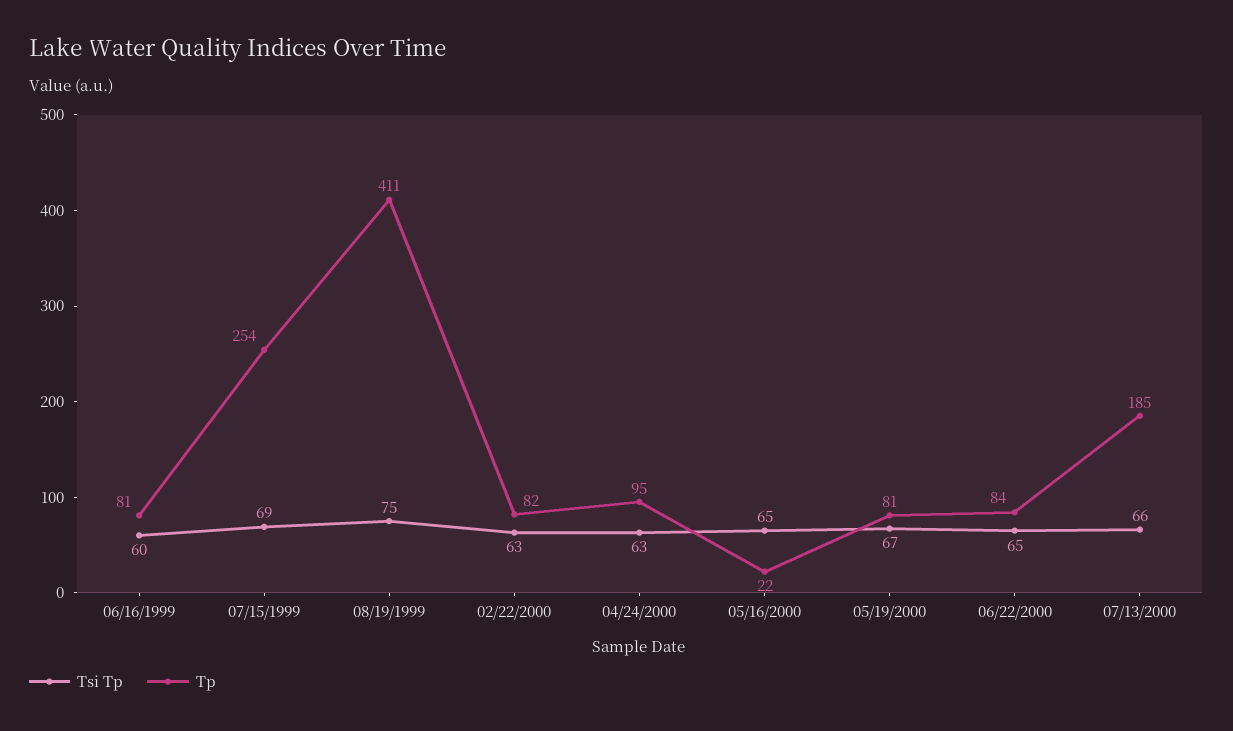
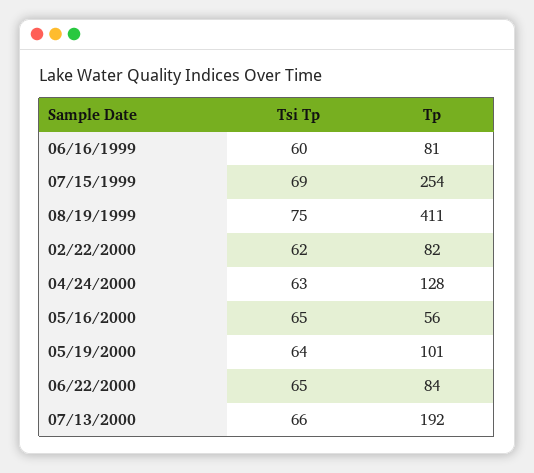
Tsi Tp, 02/22/2000: 63 -> 62
Tp, 04/24/2000: 95 -> 128
Tp, 05/16/2000: 22 -> 56
Tsi Tp, 05/19/2000: 67 -> 64
Tp, 05/19/2000: 81 -> 101
Tp, 07/13/2000: 185 -> 192

